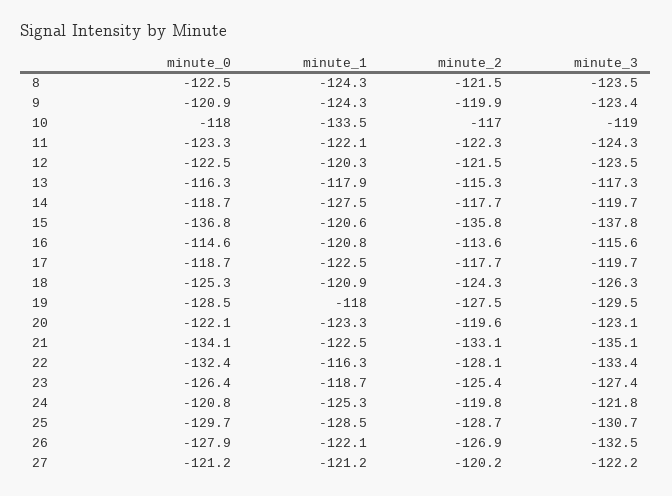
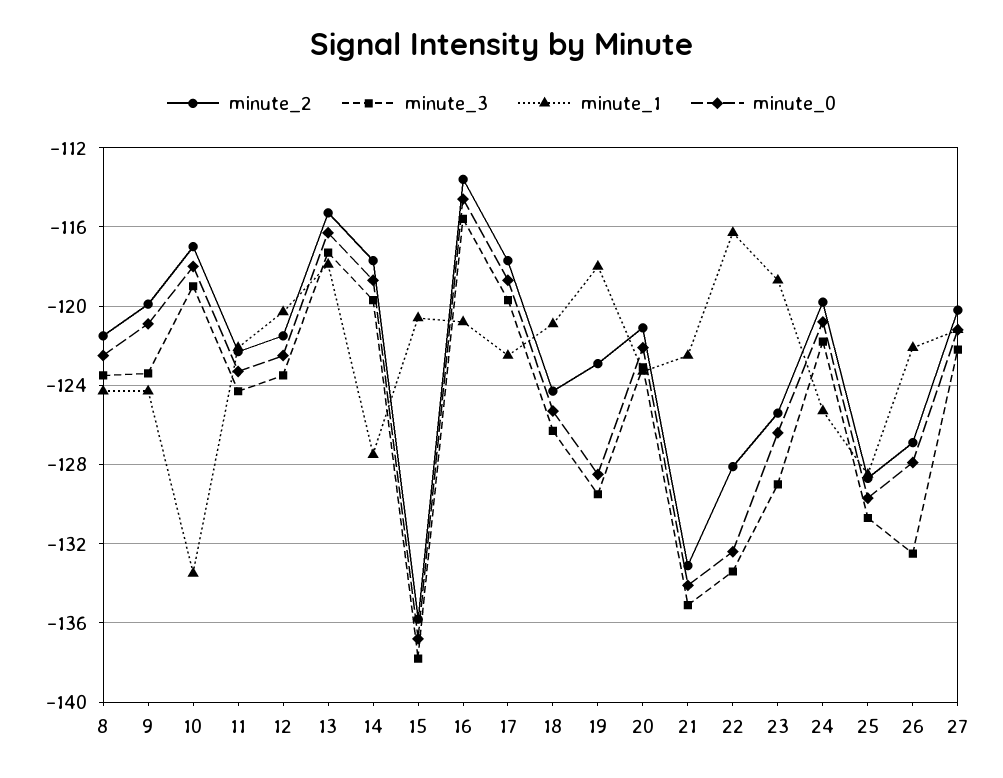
minute_2, 19: -127.5 -> -123
minute_2, 20: -119.6 -> -121
minute_3, 23: -127.4 -> -129

